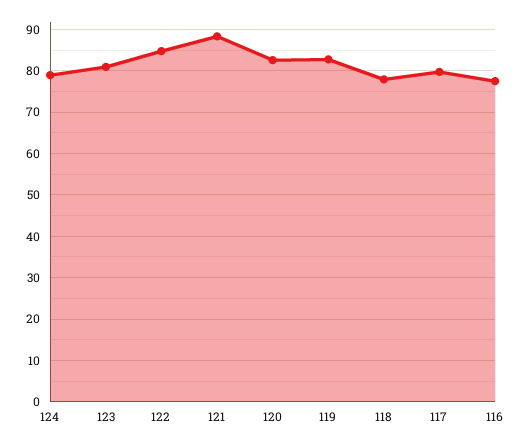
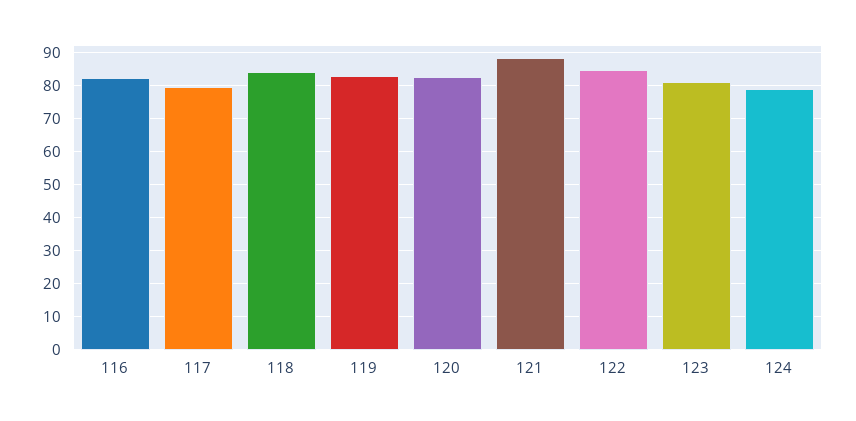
118: 78 -> 84
116: 78 -> 82

